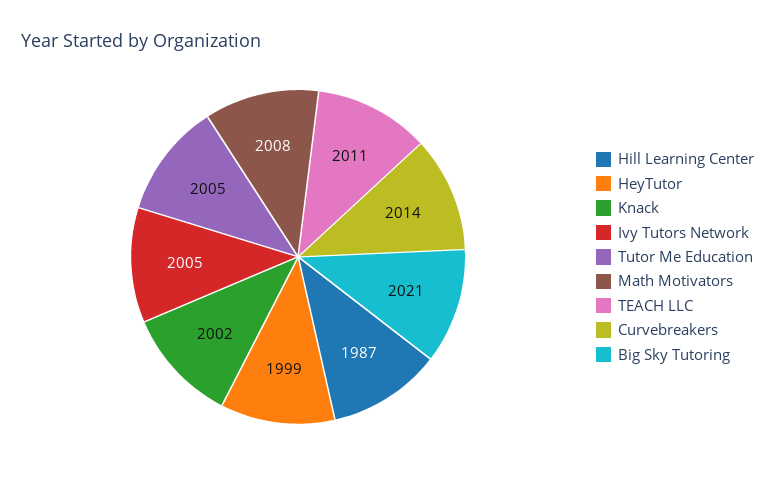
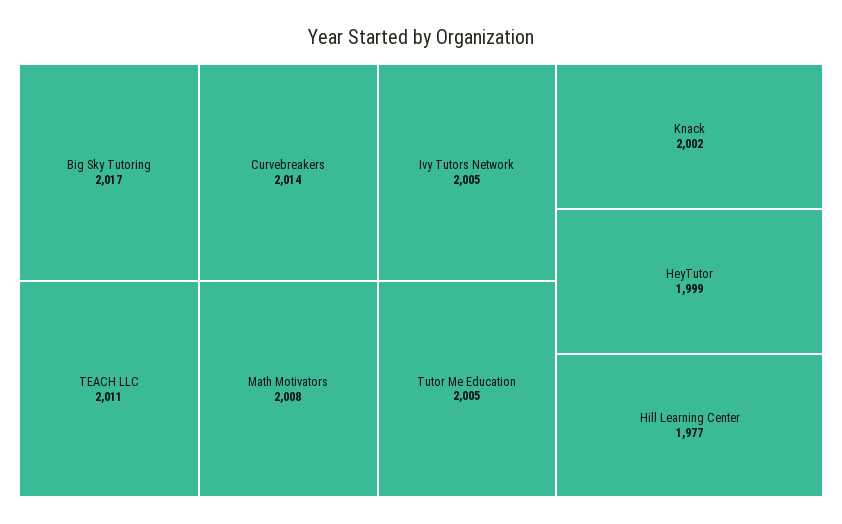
Hill Learning Center: 1987 -> 1977
Big Sky Tutoring: 2021 -> 2017

